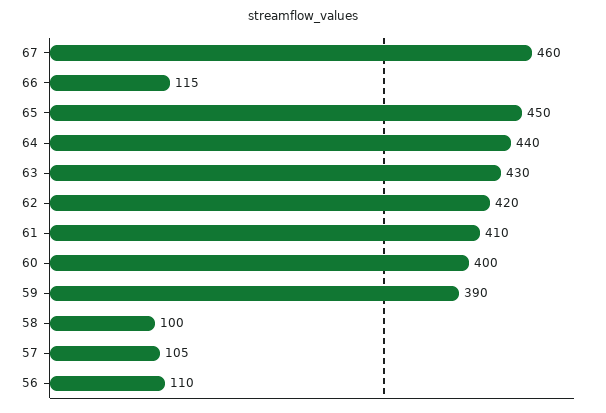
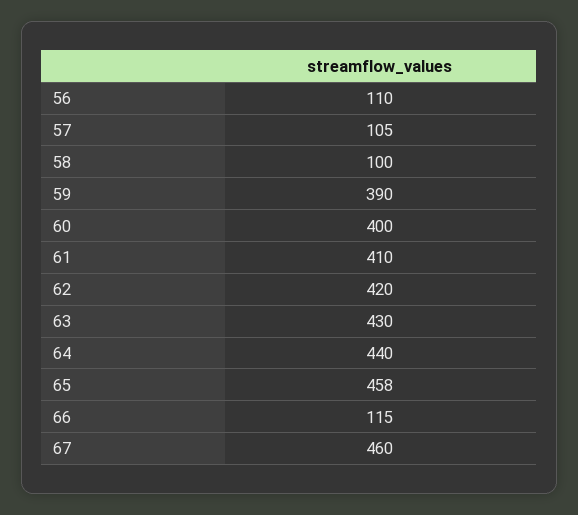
65: 450 -> 458

